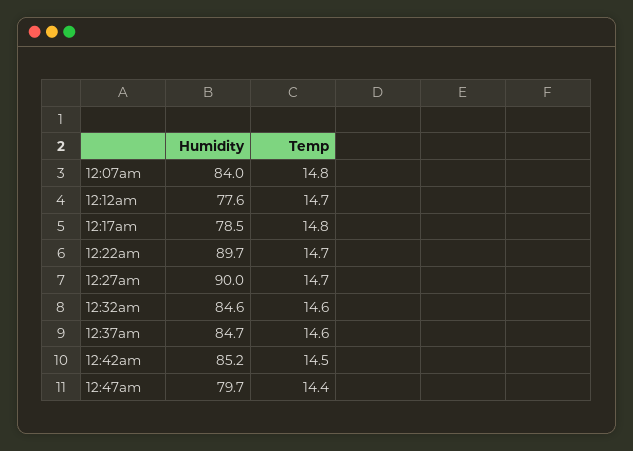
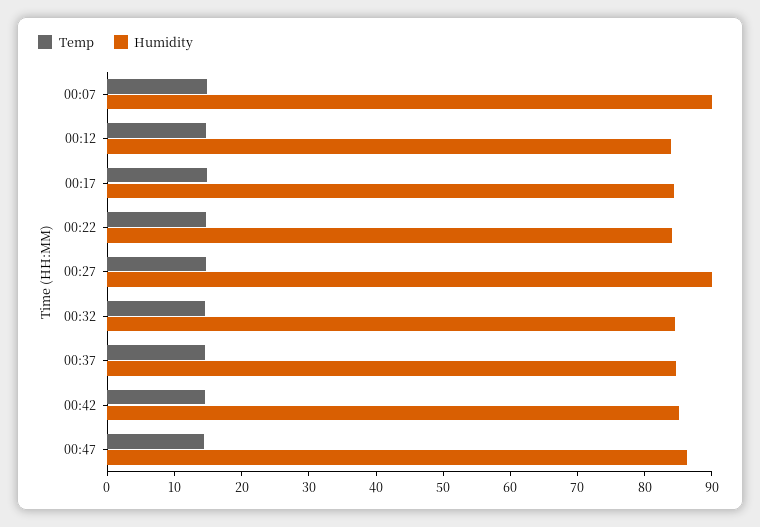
Humidity, 12:07am: 84 -> 90
Humidity, 12:12am: 77.6 -> 84
Humidity, 12:17am: 78.5 -> 84
Humidity, 12:22am: 89.7 -> 84
Humidity, 12:47am: 79.7 -> 86

